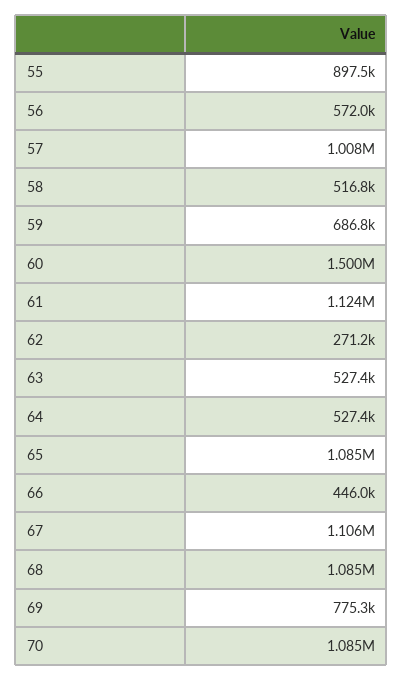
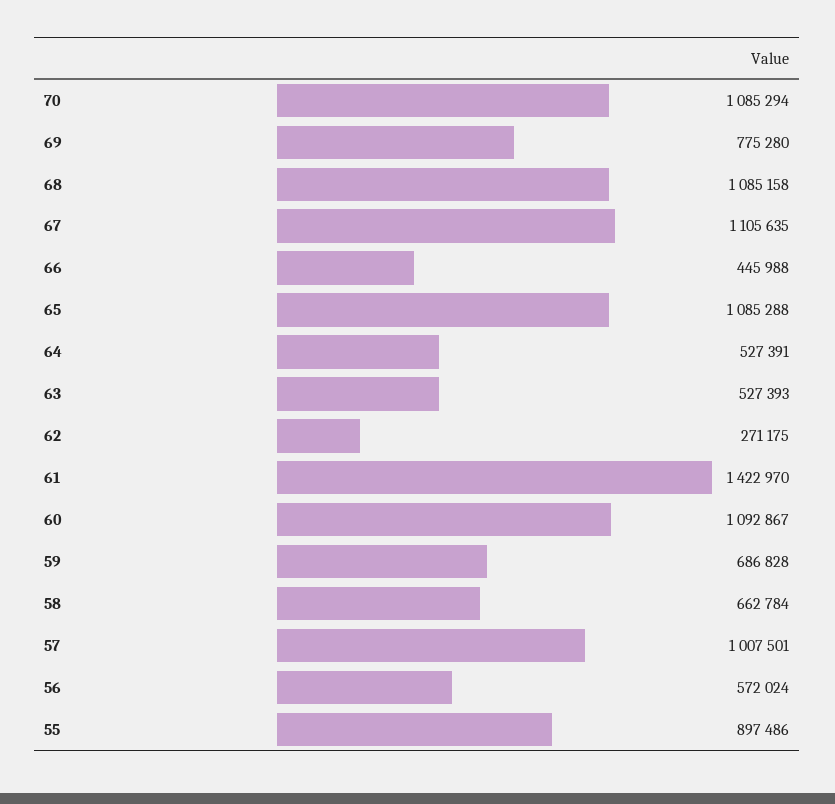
58: 516800 -> 662784
60: 1500000 -> 1092867
61: 1124000 -> 1422970

